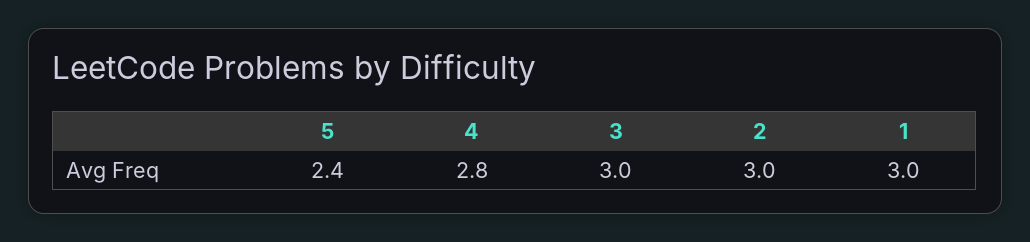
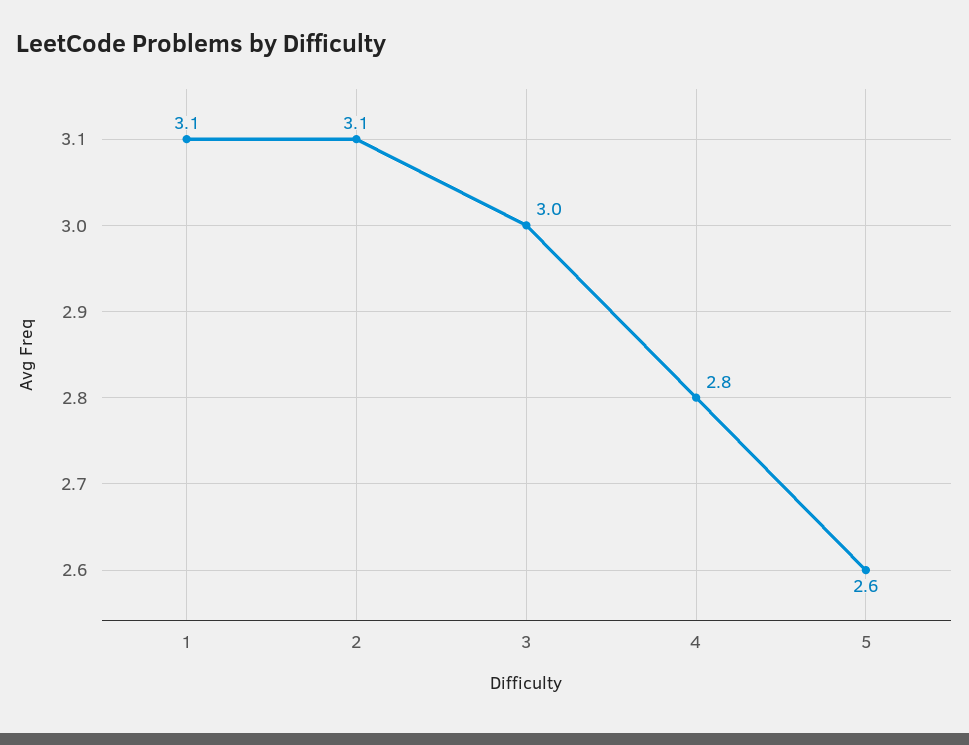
5: 2.4 -> 2.6
2: 3 -> 3.1
1: 3 -> 3.1

